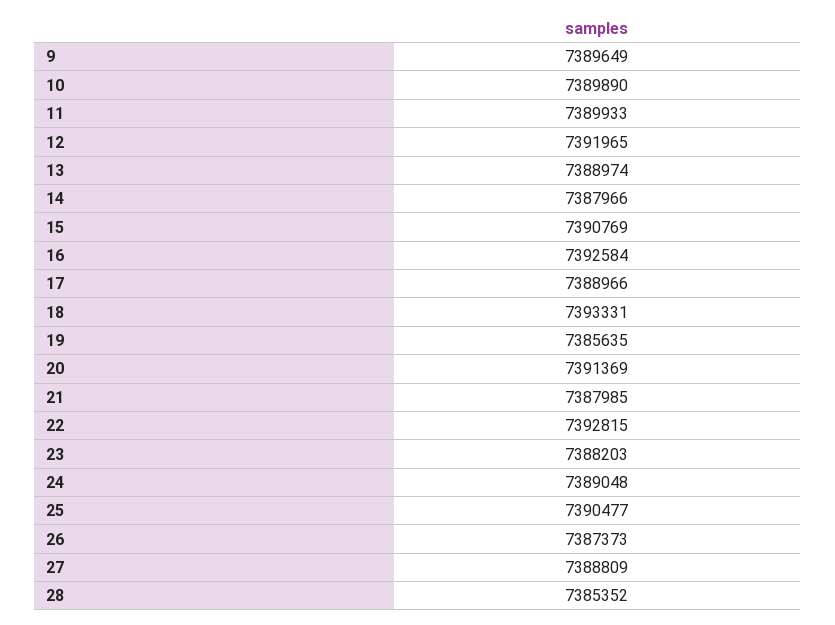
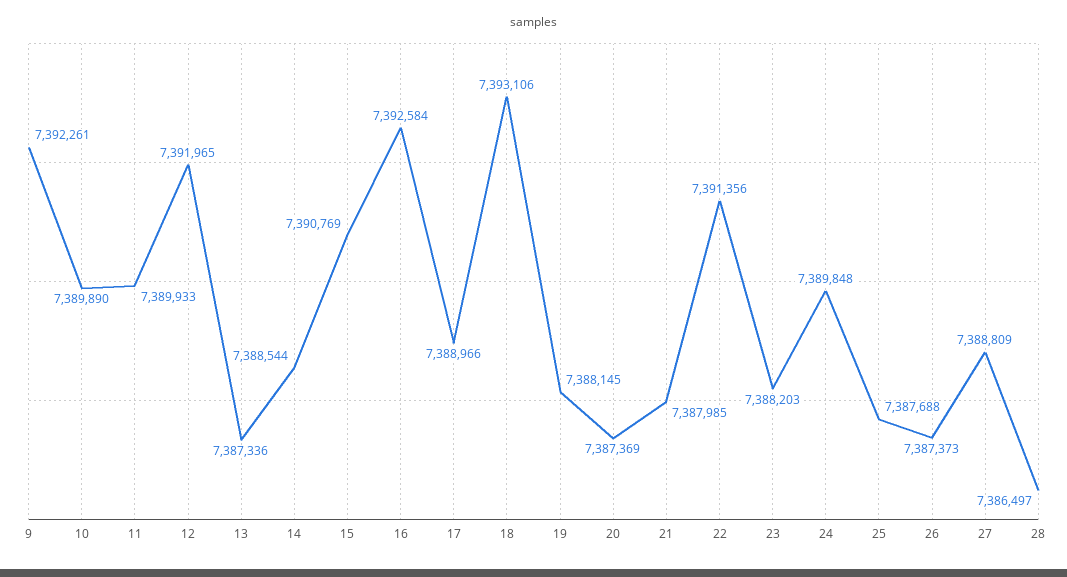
9: 7389649 -> 7392261
13: 7388974 -> 7387336
14: 7387966 -> 7388544
18: 7393331 -> 7393106
19: 7385635 -> 7388145
20: 7391369 -> 7387369
22: 7392815 -> 7391356
24: 7389048 -> 7389848
25: 7390477 -> 7387688
28: 7385352 -> 7386497

